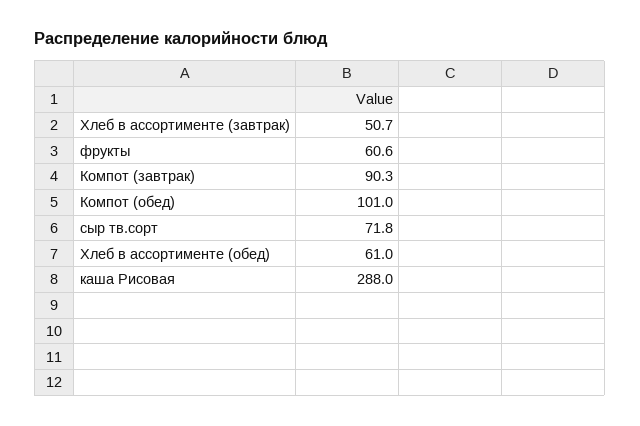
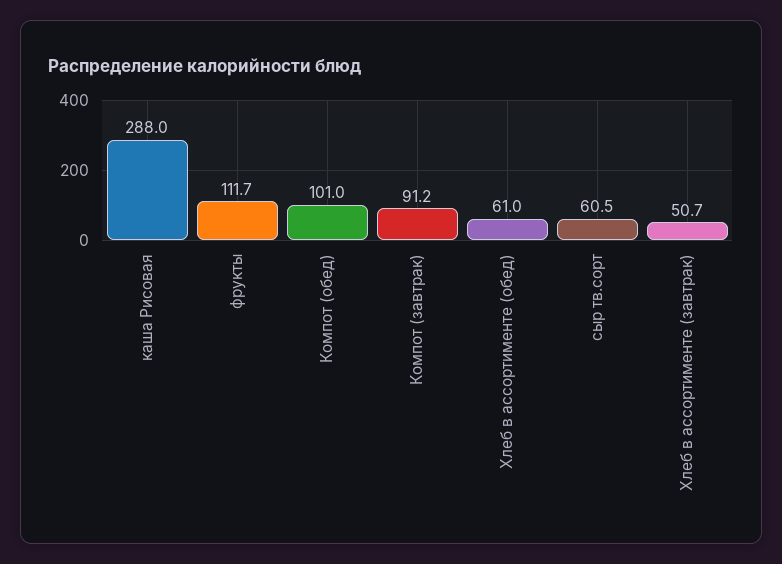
фрукты: 60.6 -> 111.7
Компот (завтрак): 90.3 -> 91.2
сыр тв.сорт: 71.8 -> 60.5

